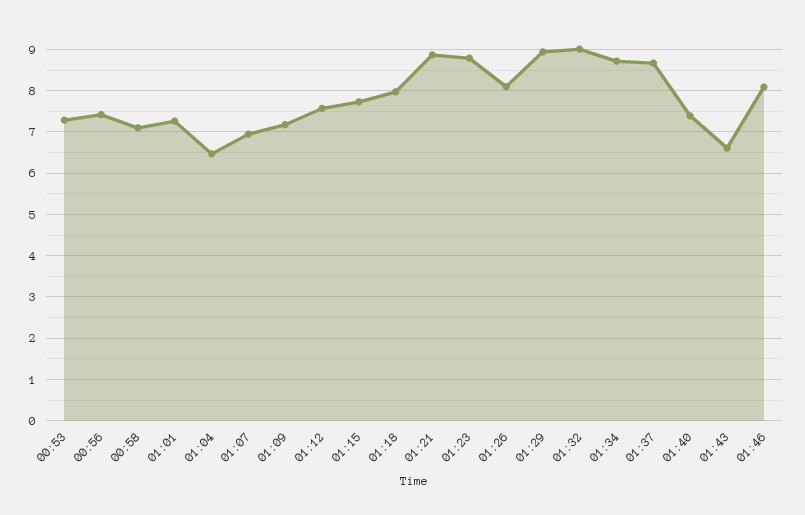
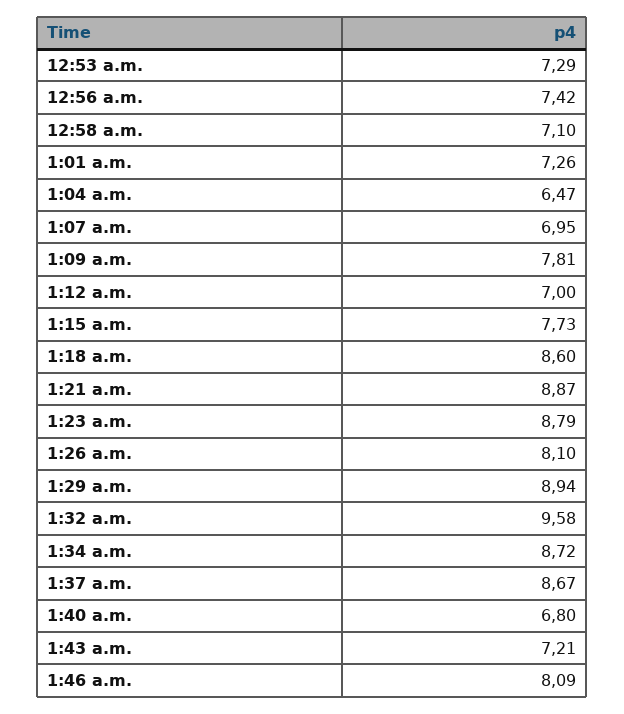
01:09: 7.2 -> 7.81
01:12: 7.6 -> 7
01:18: 8 -> 8.6
01:32: 9 -> 9.58
01:40: 7.4 -> 6.8
01:43: 6.6 -> 7.21

